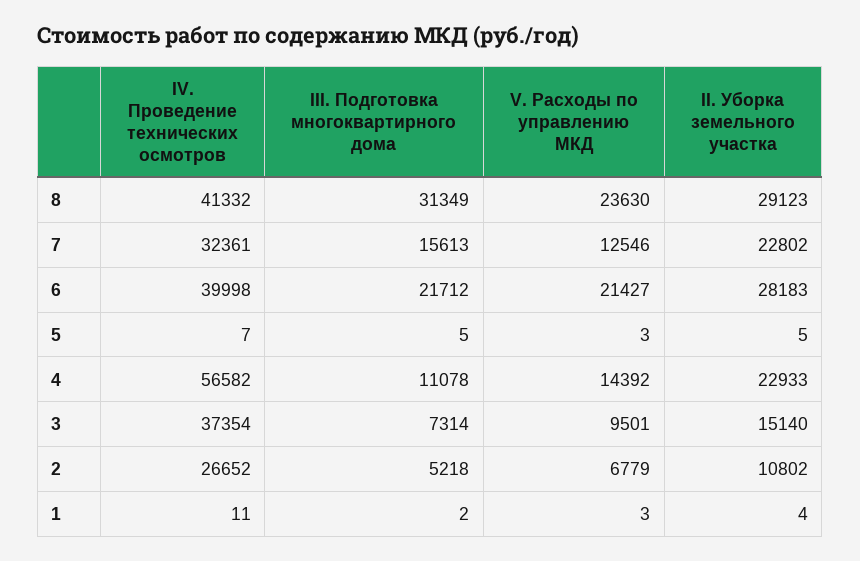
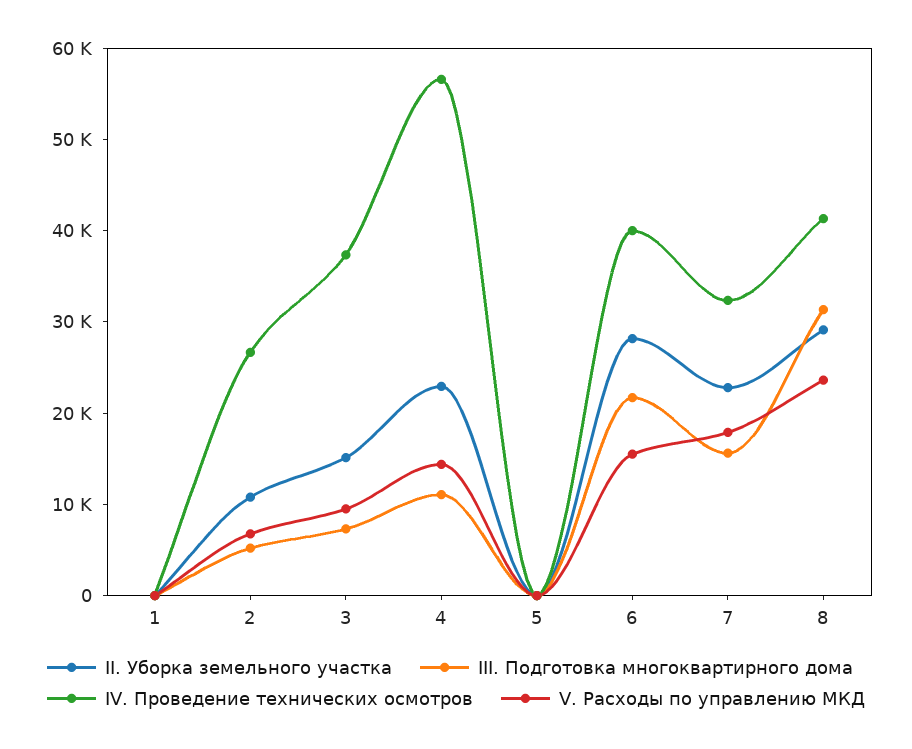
V. Расходы по управлению МКД, 7: 12546 -> 18000
V. Расходы по управлению МКД, 6: 21427 -> 16000

